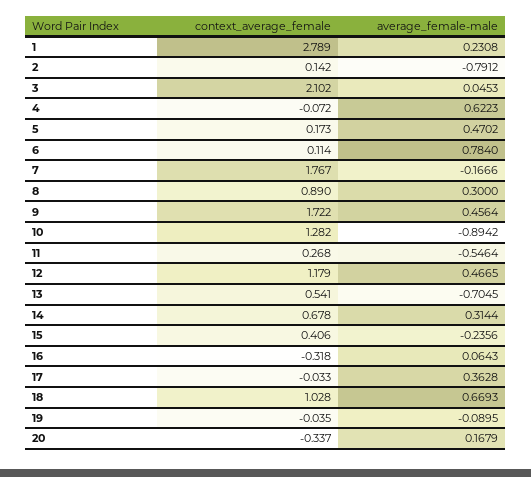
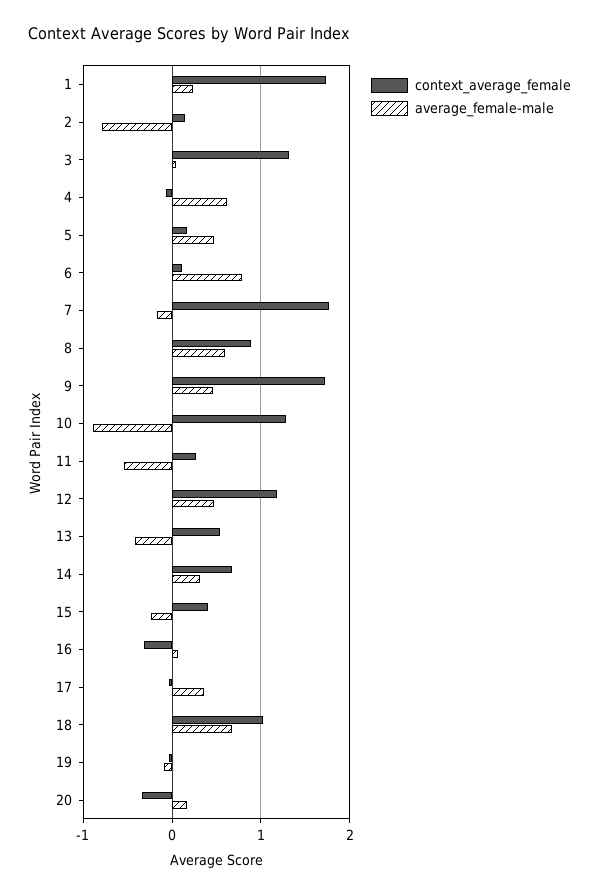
context_average_female, 1: 2.789 -> 1.7
context_average_female, 3: 2.102 -> 1.3
average_female-male, 8: 0.3 -> 0.6
average_female-male, 13: -0.7045 -> -0.4

